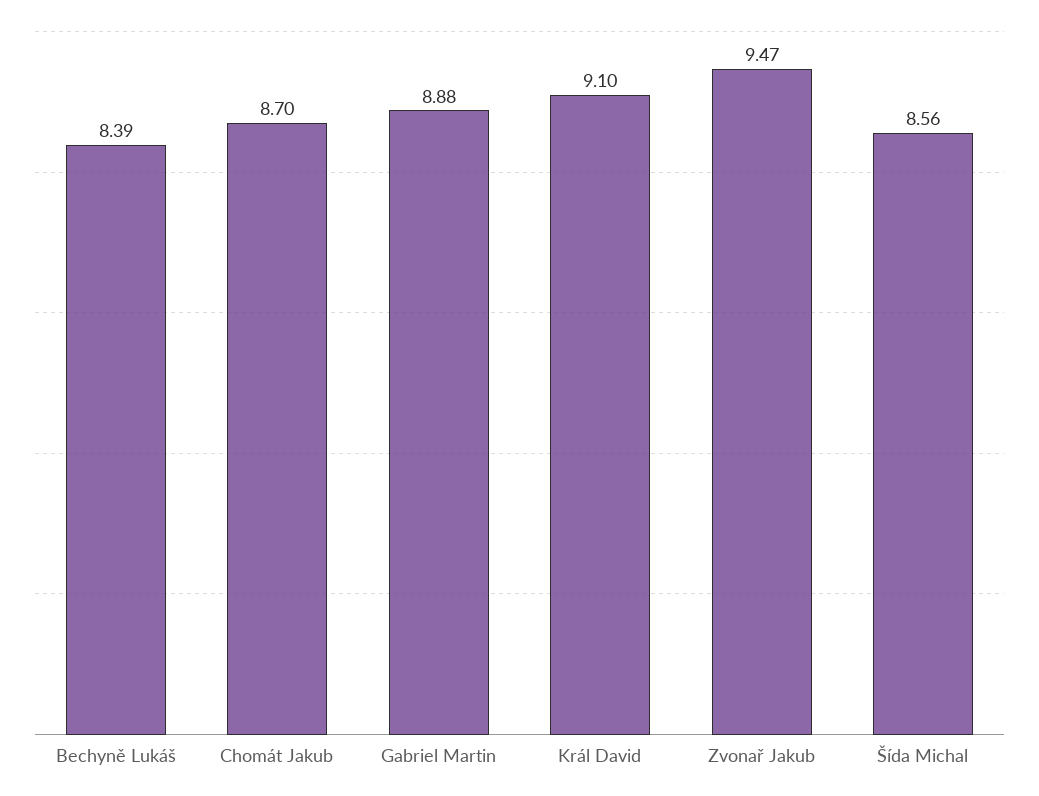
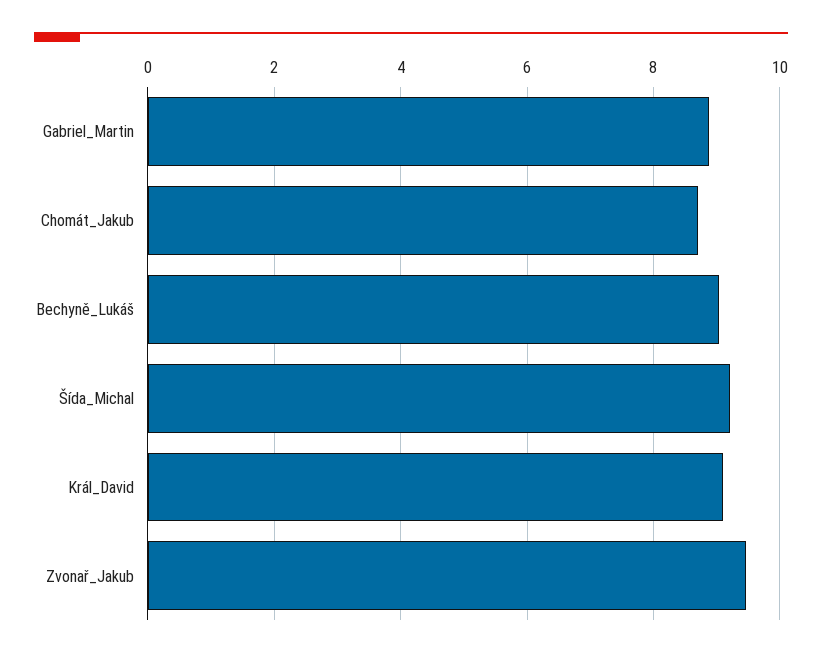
Bechyně Lukáš: 8.39 -> 9
Šída Michal: 8.56 -> 9.2

